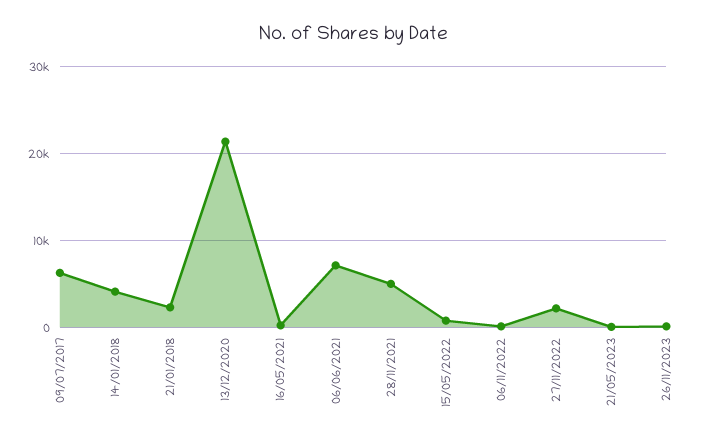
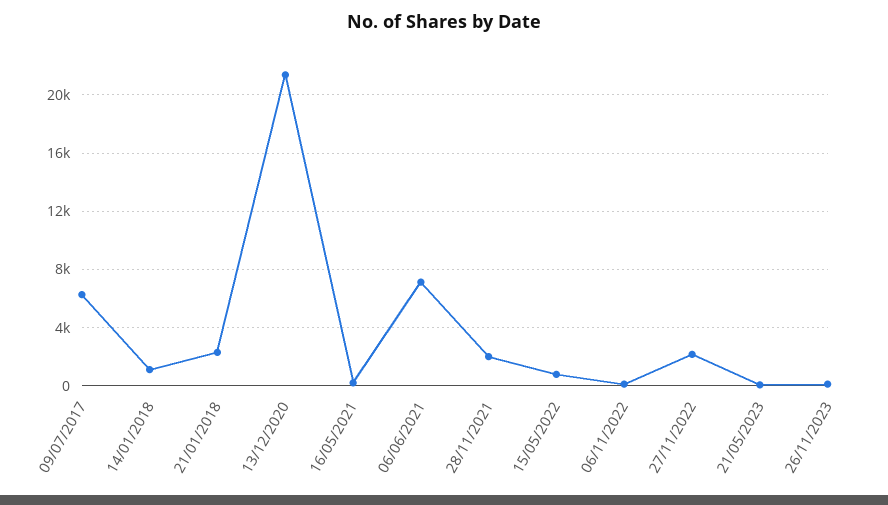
14/01/2018: 4000 -> 1000
28/11/2021: 5000 -> 2000

